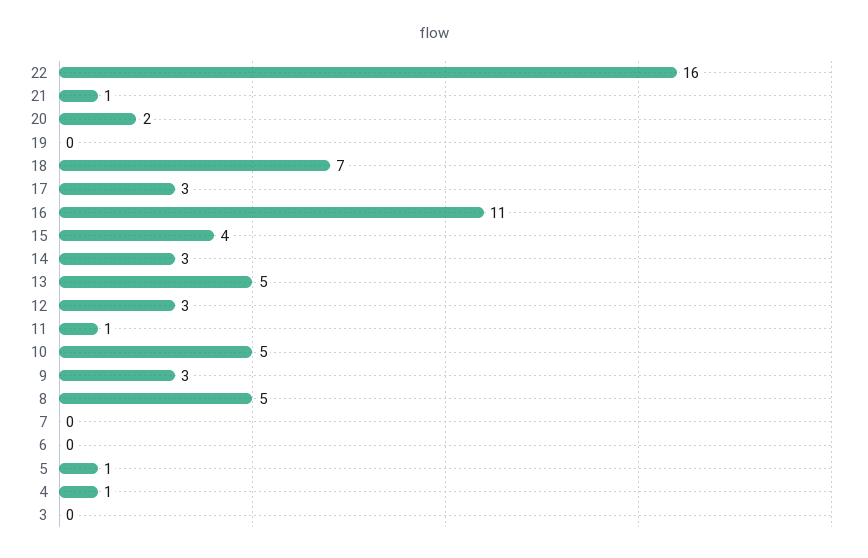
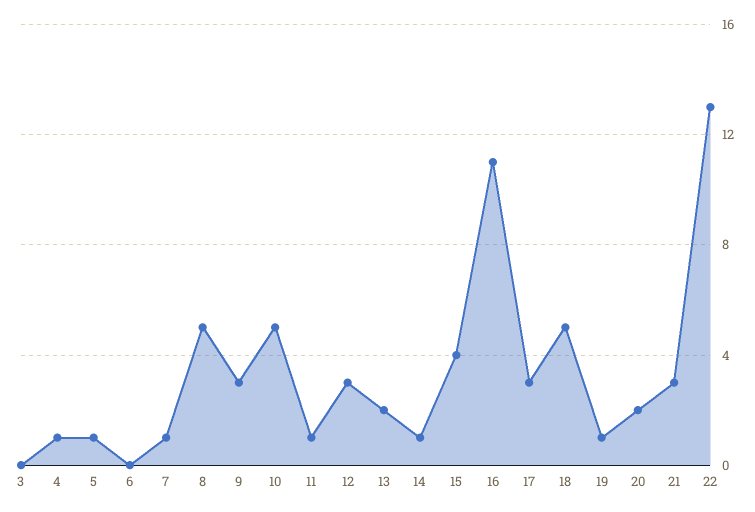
22: 16 -> 13
21: 1 -> 3
19: 0 -> 1
18: 7 -> 5
14: 3 -> 1
13: 5 -> 2
7: 0 -> 1

